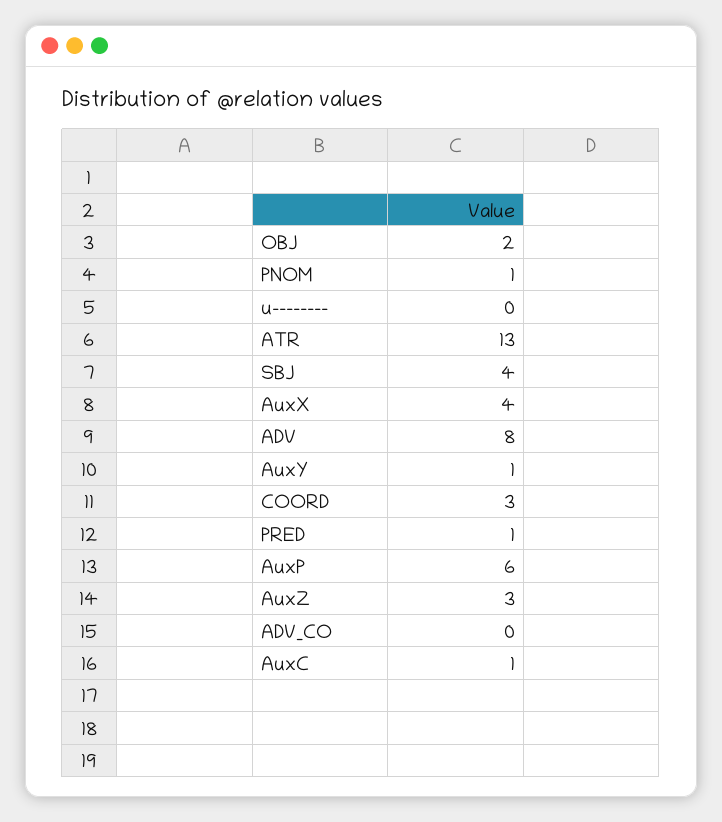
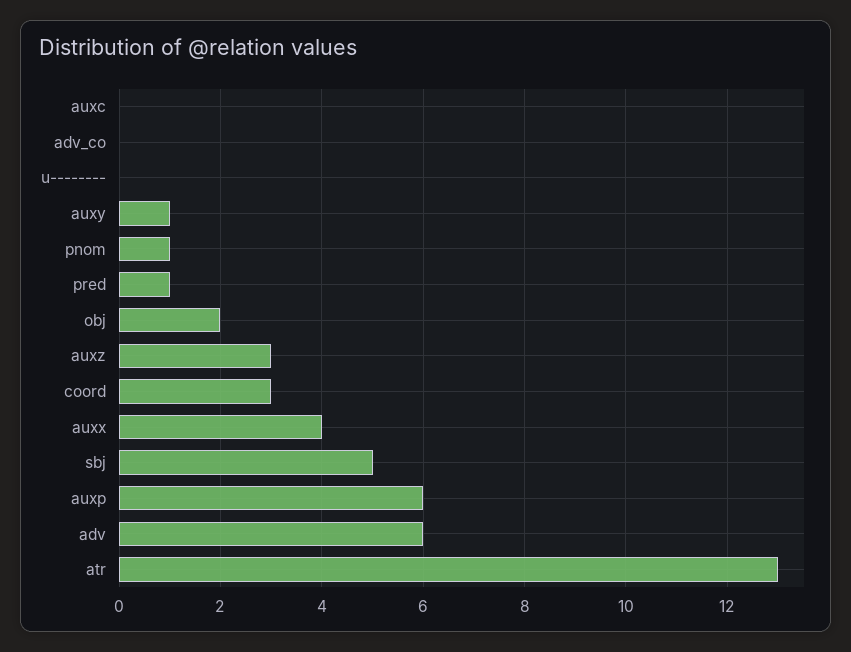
SBJ: 4 -> 5
ADV: 8 -> 6
AuxC: 1 -> 0

